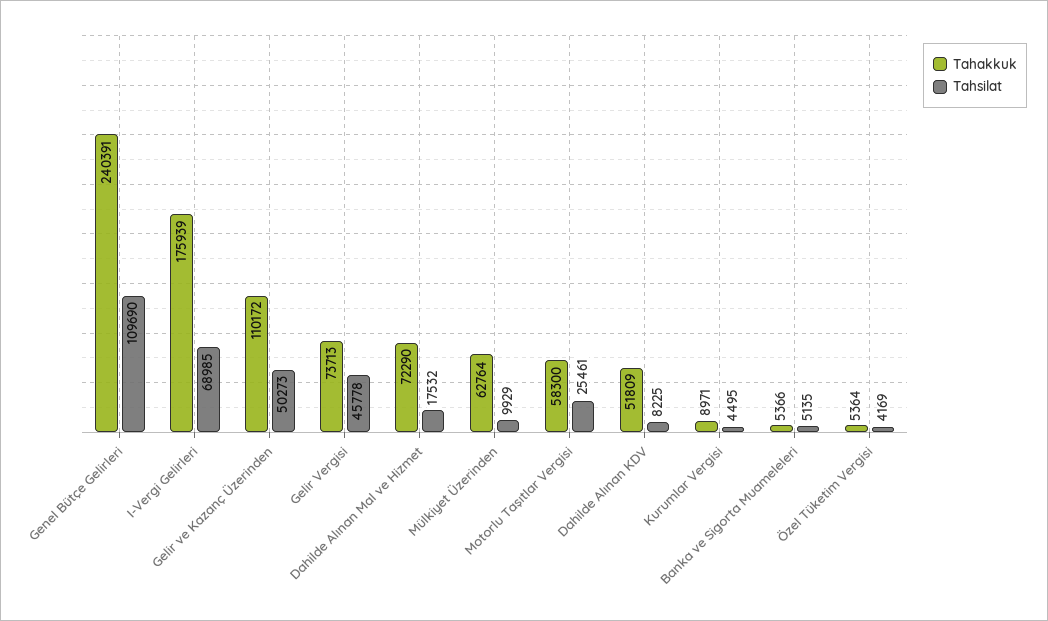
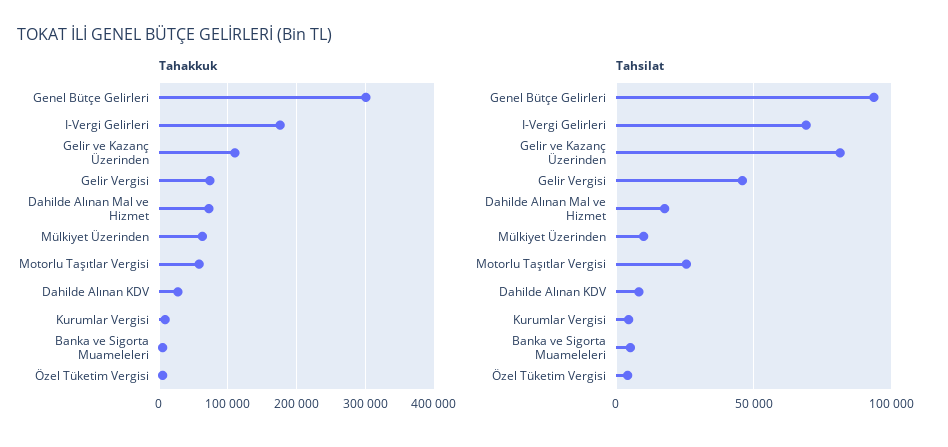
Tahakkuk, Genel Bütçe Gelirleri: 240391 -> 300000
Tahsilat, Genel Bütçe Gelirleri: 109690 -> 95000
Tahsilat, Gelir ve Kazanç Üzerinden: 50273 -> 80000
Tahakkuk, Dahilde Alınan KDV: 51809 -> 30000

